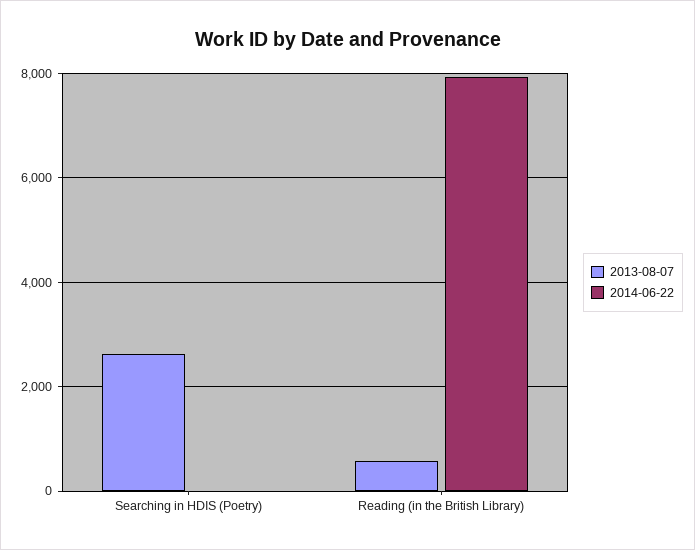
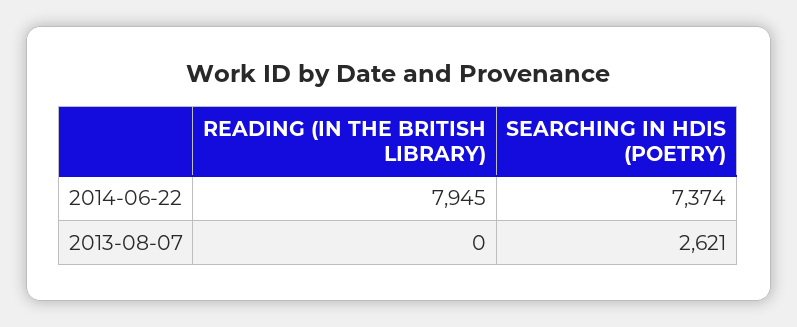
2014-06-22, Searching in HDIS (Poetry): 0 -> 7374
2013-08-07, Reading (in the British Library): 600 -> 0

